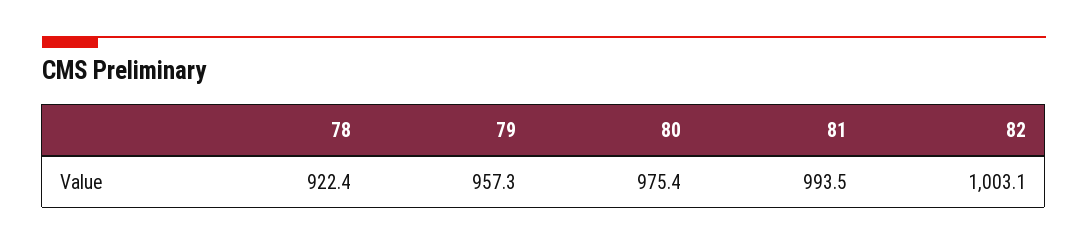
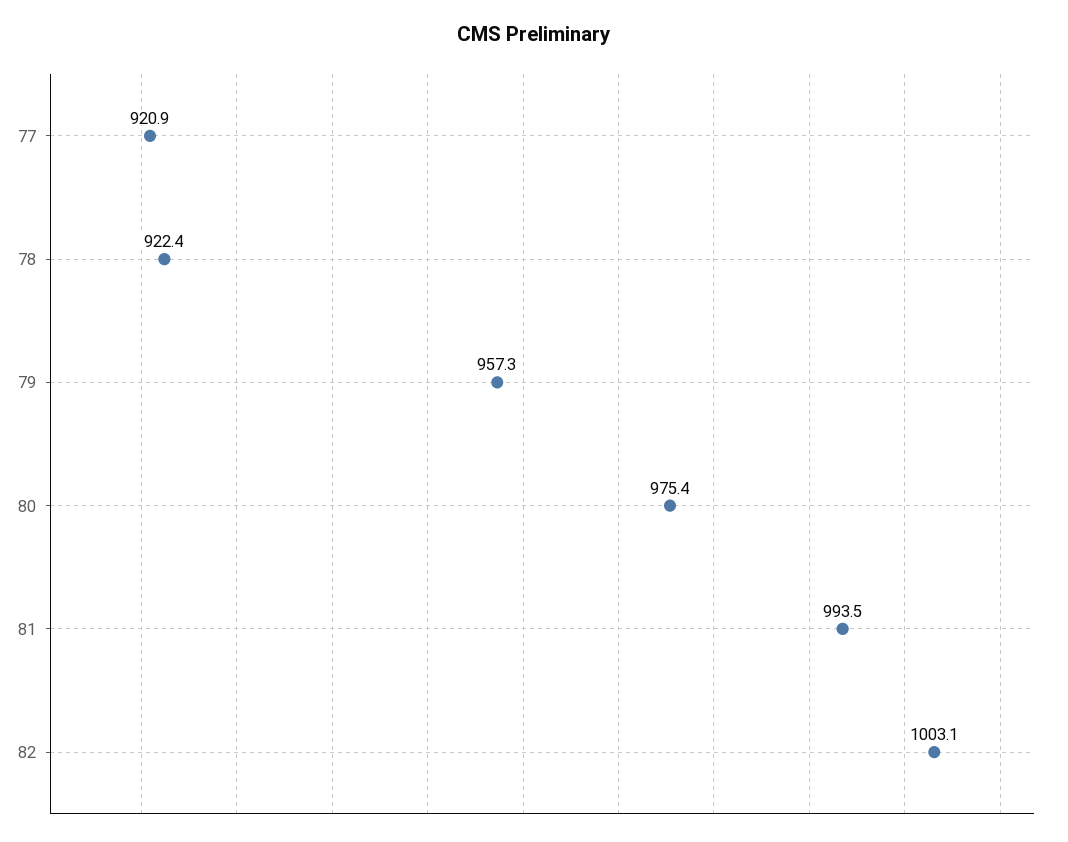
77: none -> 920.9

